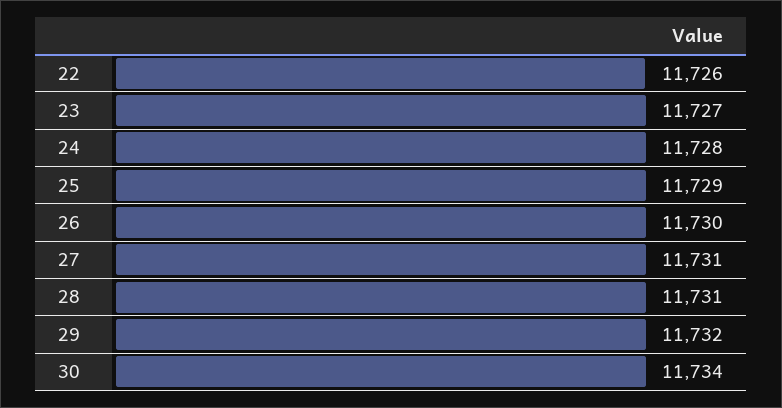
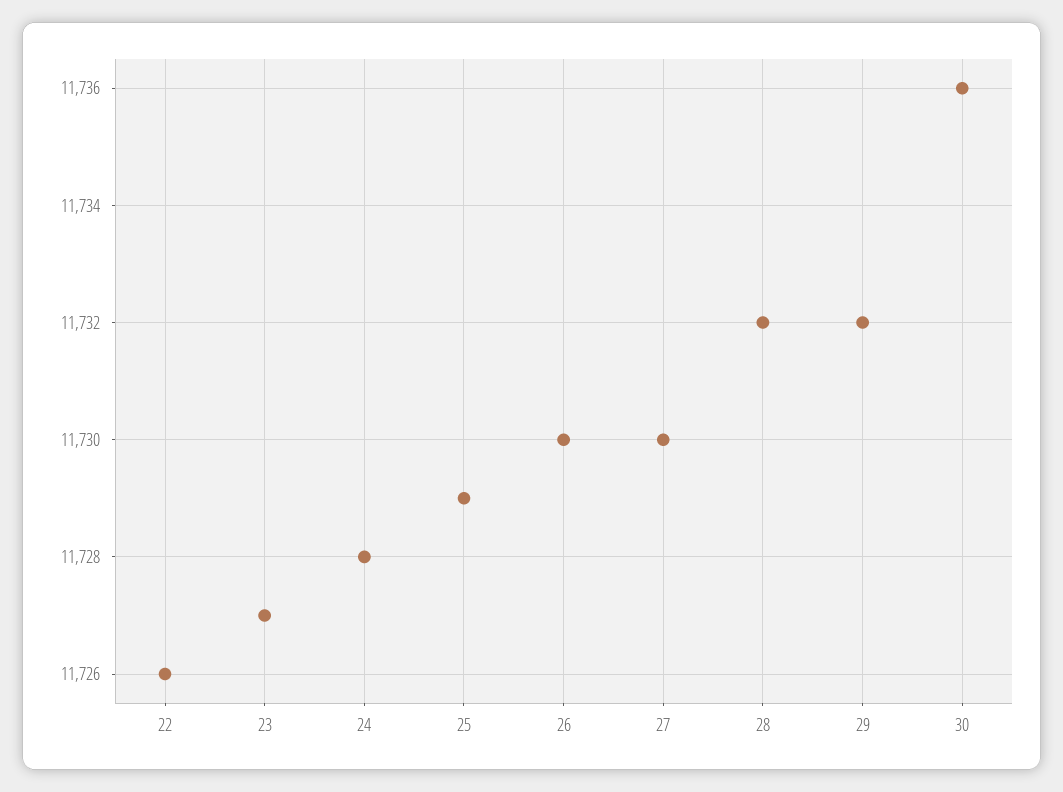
27: 11731 -> 11730
28: 11731 -> 11732
30: 11734 -> 11736

